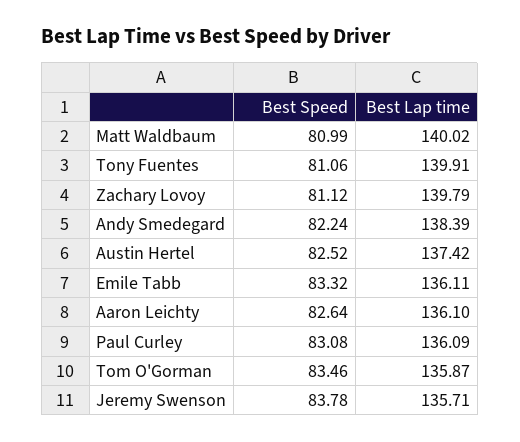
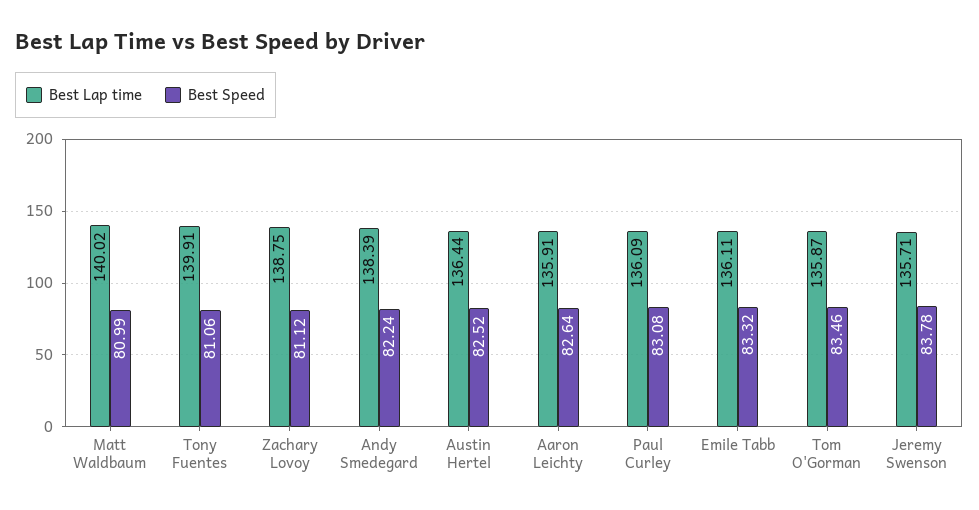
Best Lap time, Zachary Lovoy: 139.79 -> 138.75
Best Lap time, Austin Hertel: 137.42 -> 136.44
Best Lap time, Aaron Leichty: 136.1 -> 135.91

